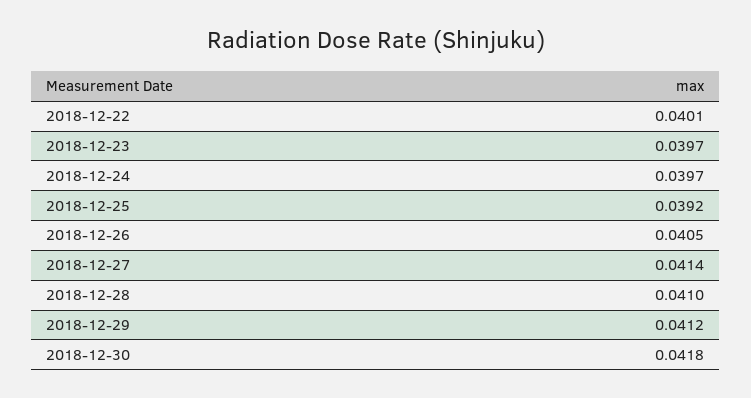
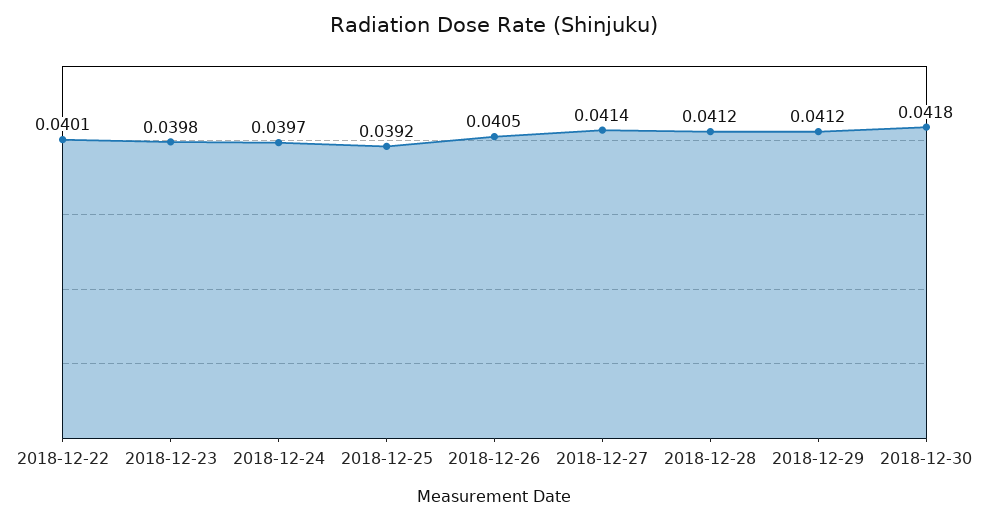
2018-12-23: 0.0397 -> 0.0398
2018-12-28: 0.041 -> 0.0412

